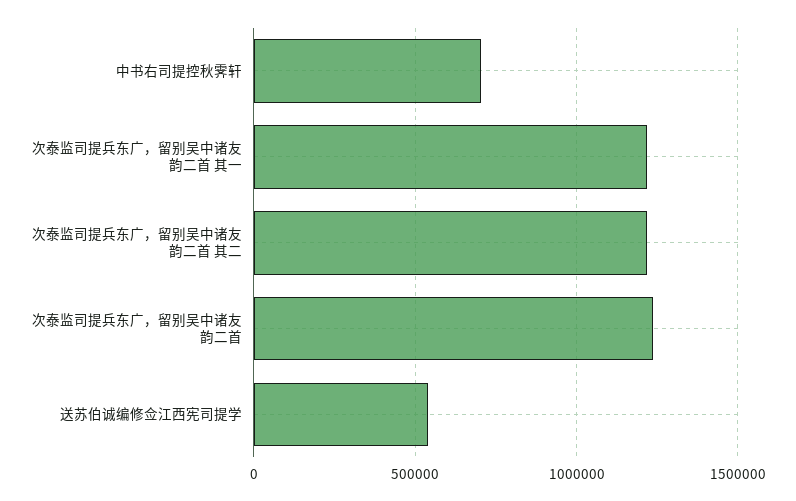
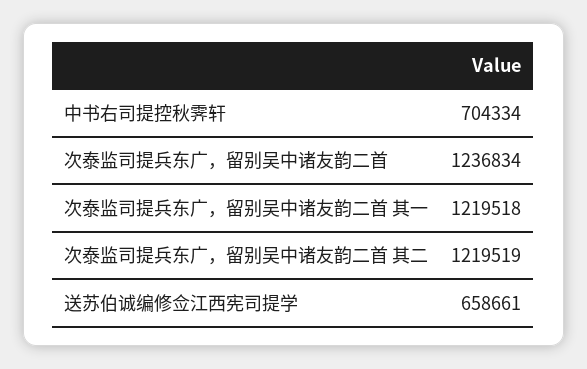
送苏伯诚编修佥江西宪司提学: 550000 -> 658661

